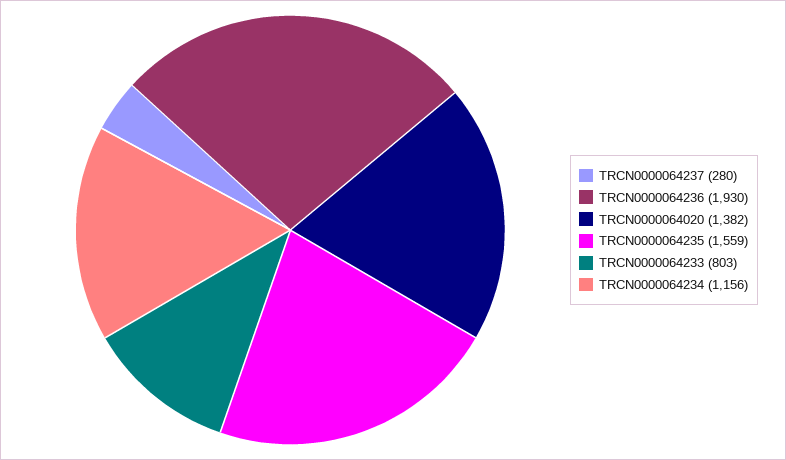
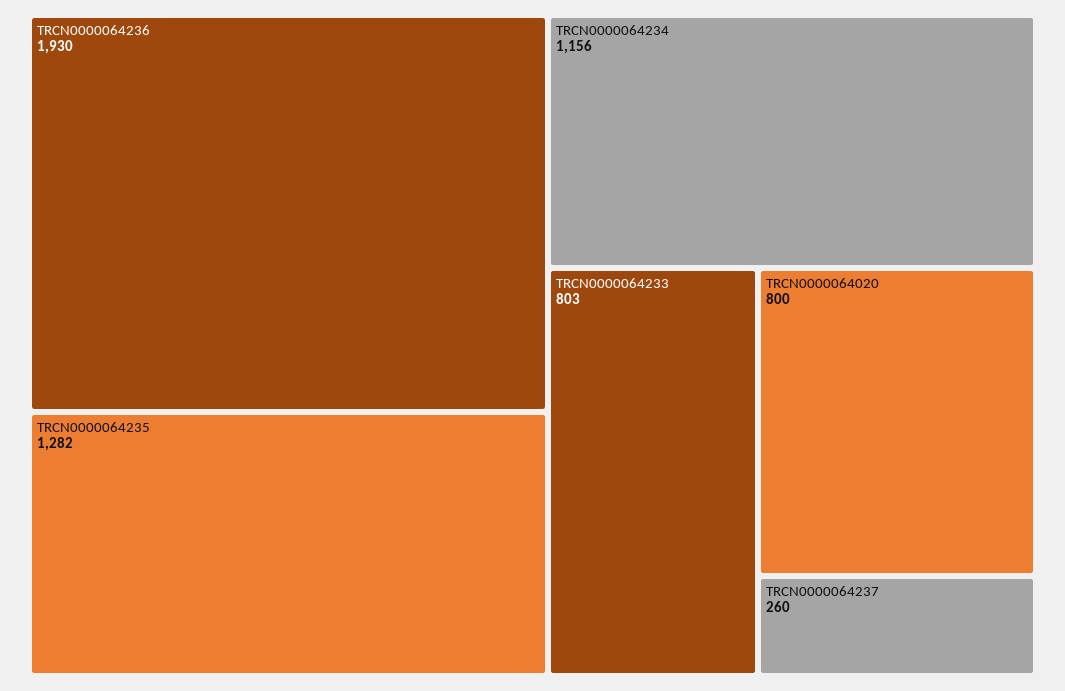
TRCN0000064237: 280 -> 260
TRCN0000064020: 1382 -> 800
TRCN0000064235: 1559 -> 1282

